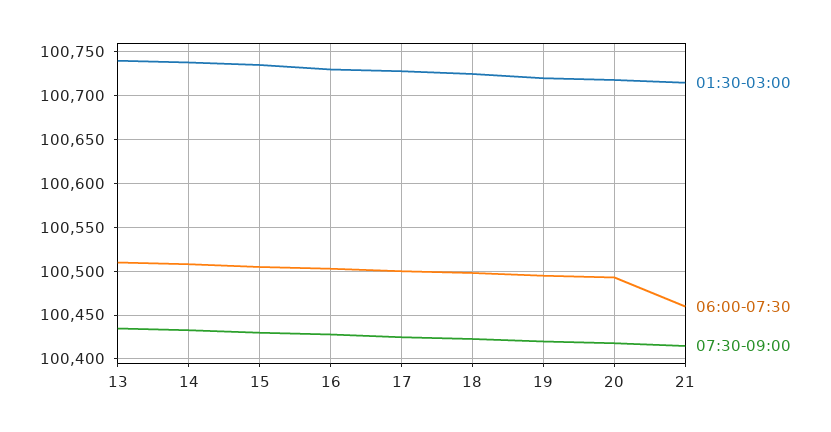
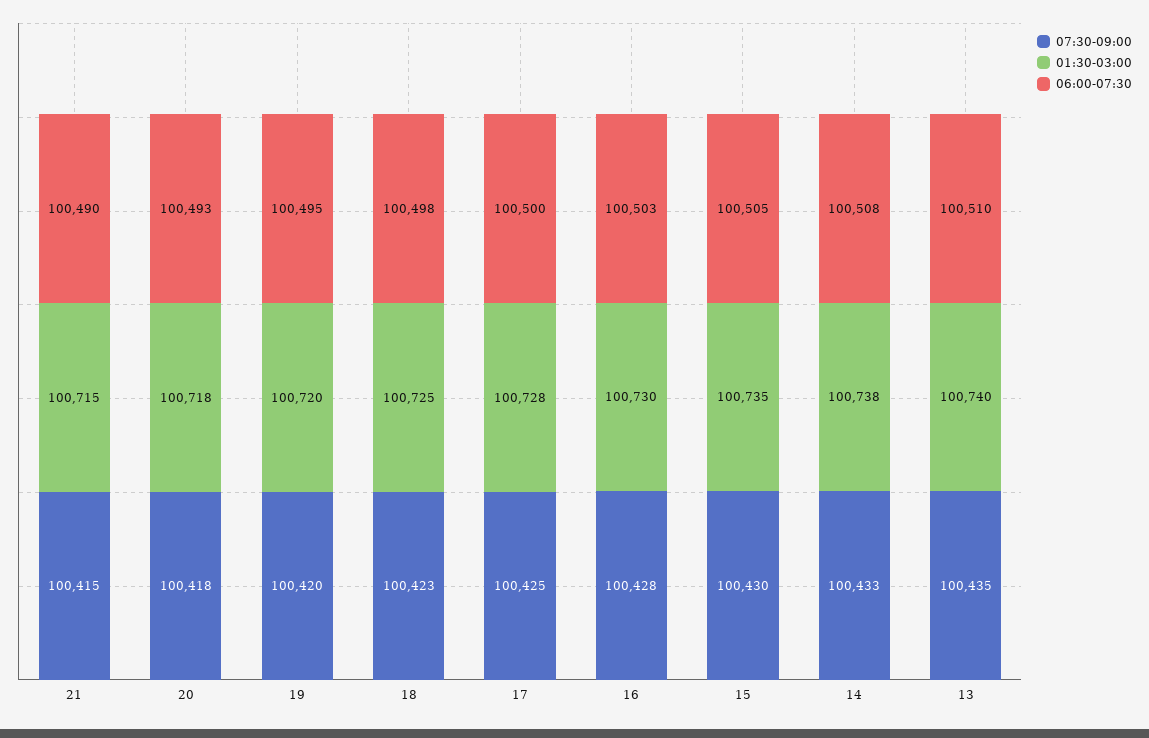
06:00-07:30, 21: 100460 -> 100490

